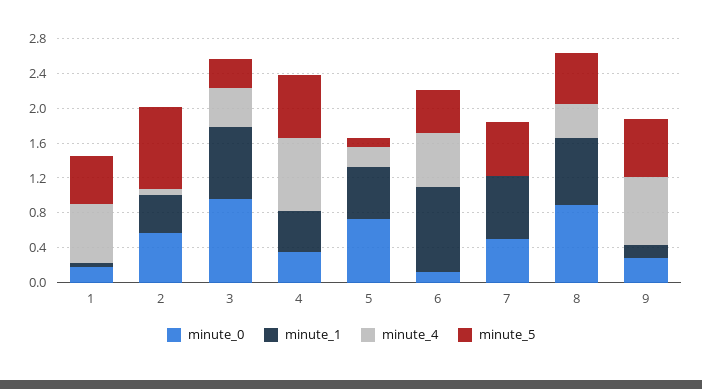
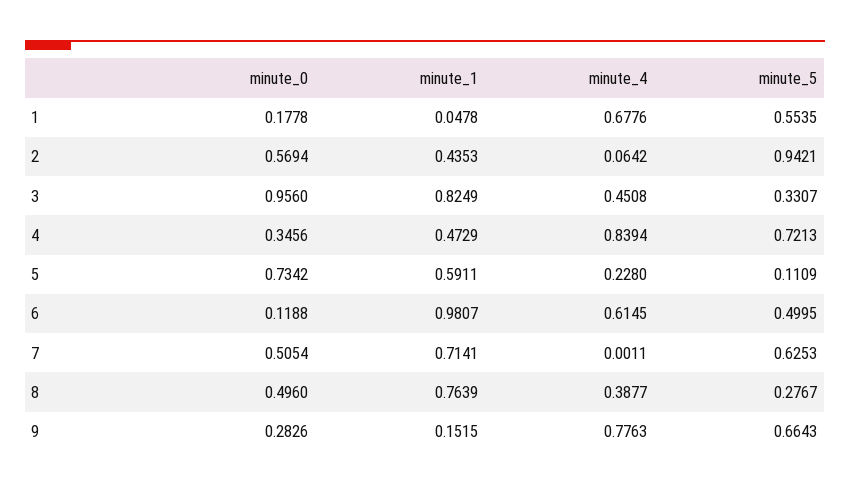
minute_0, 8: 0.9 -> 0.496
minute_5, 8: 0.6 -> 0.2767

